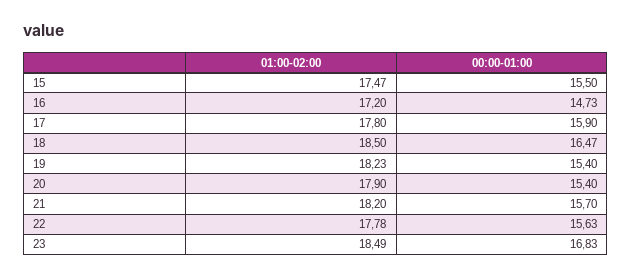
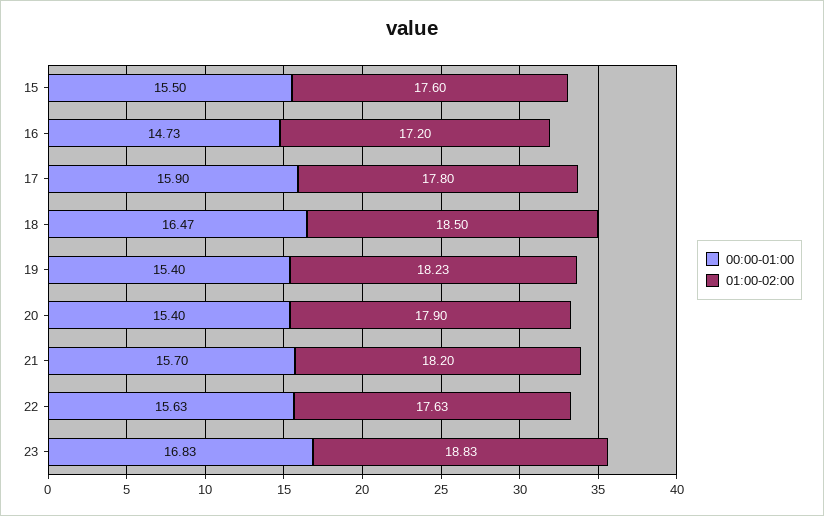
01:00-02:00, 15: 17.47 -> 17.6
01:00-02:00, 22: 17.78 -> 17.63
01:00-02:00, 23: 18.49 -> 18.83

